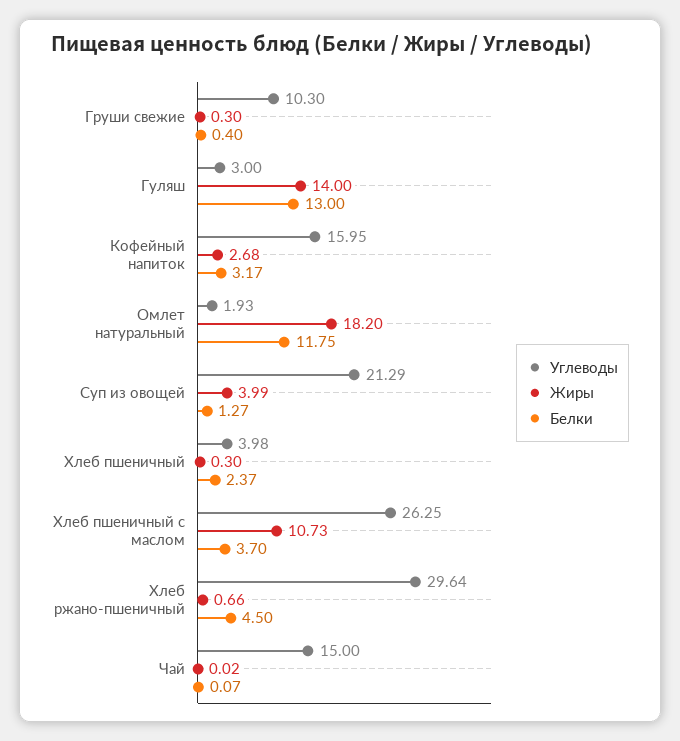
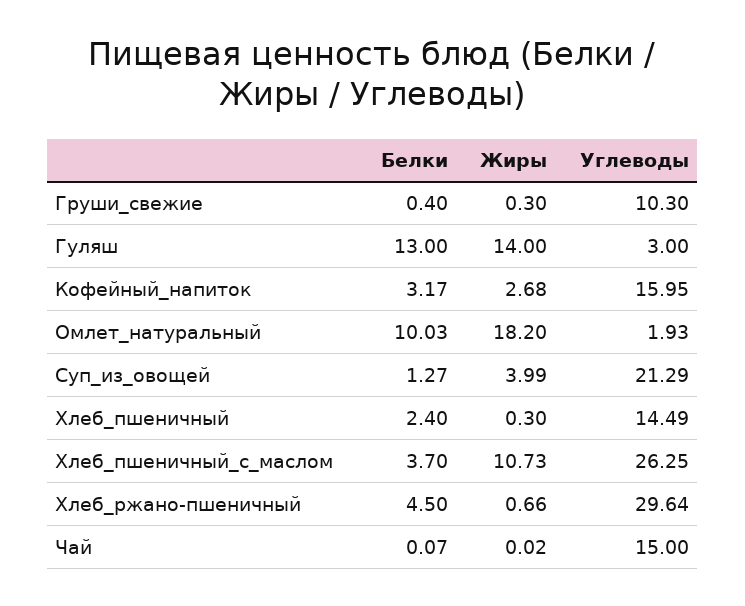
Белки, Омлет натуральный: 11.75 -> 10.03
Углеводы, Хлеб пшеничный: 3.98 -> 14.49
Белки, Хлеб пшеничный: 2.37 -> 2.4

